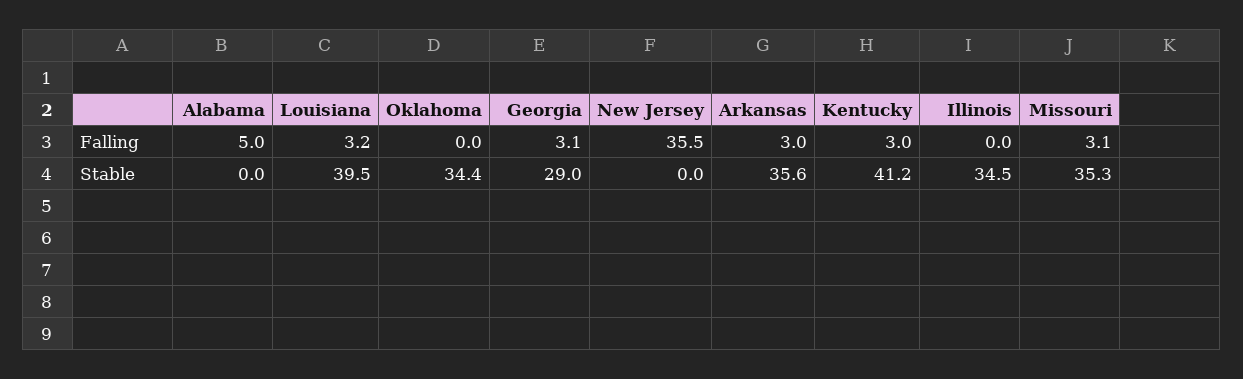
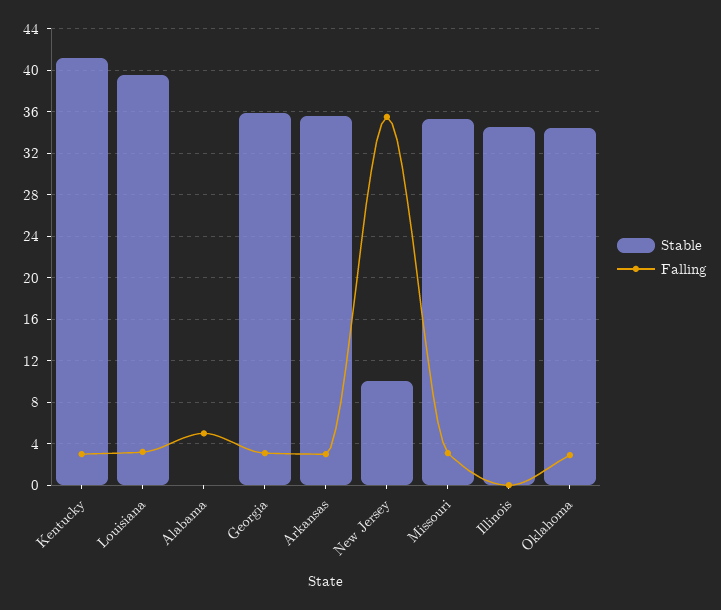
Falling, Oklahoma: 0 -> 3
Stable, Georgia: 29 -> 36
Stable, New Jersey: 0 -> 10

